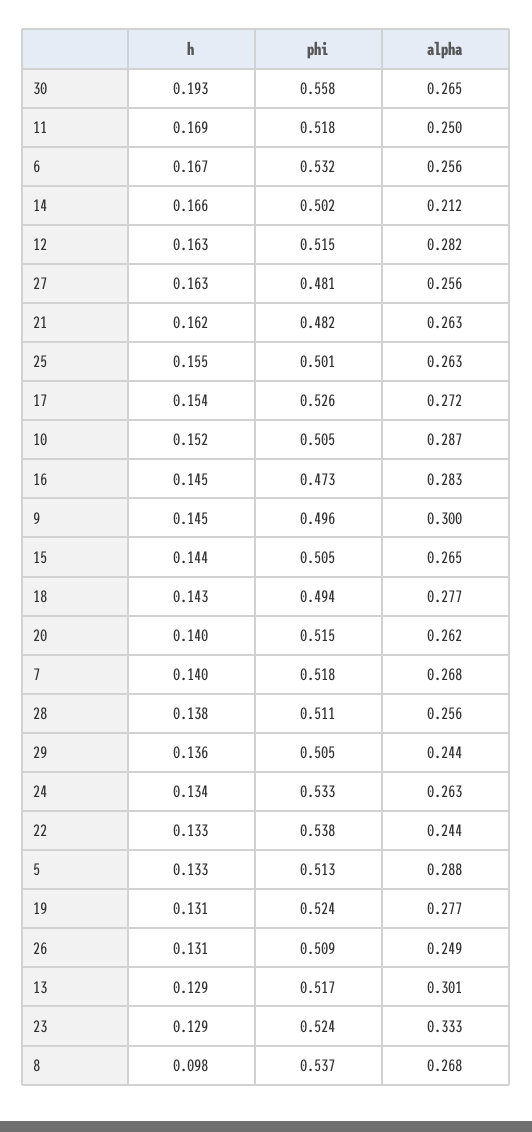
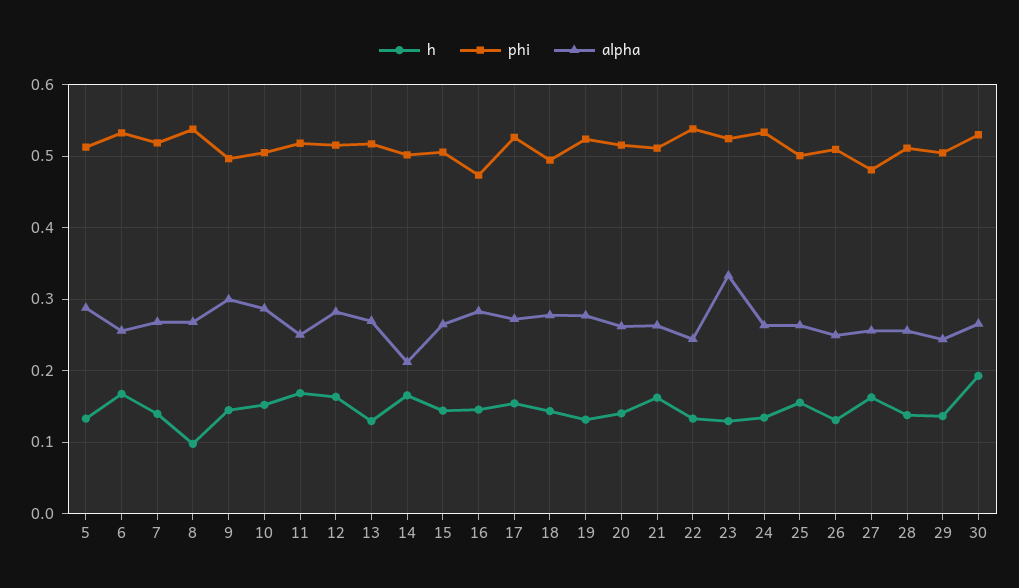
phi, 30: 0.558 -> 0.53
phi, 21: 0.482 -> 0.51
alpha, 13: 0.301 -> 0.27

